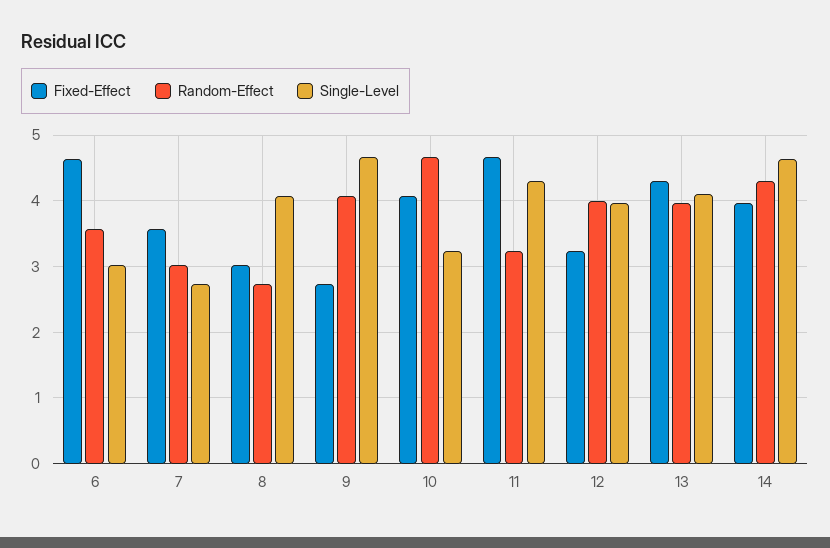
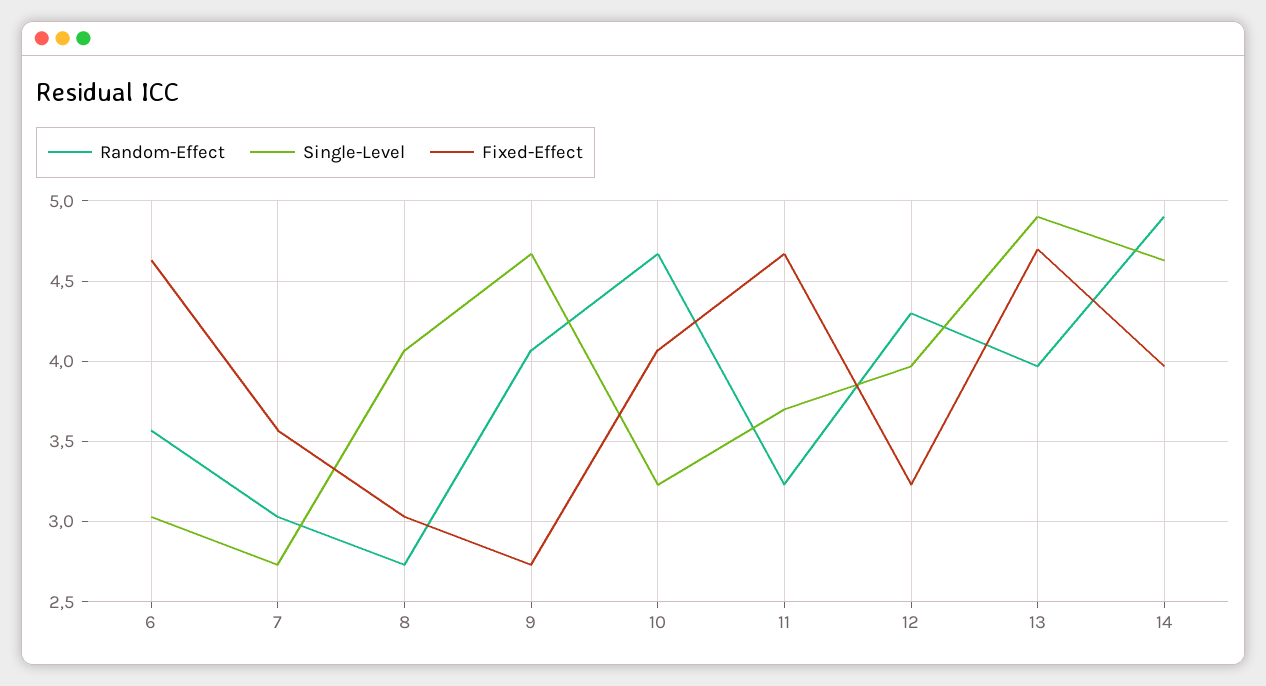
Single-Level, 11: 4.3 -> 3.7
Random-Effect, 12: 4 -> 4.3
Fixed-Effect, 13: 4.3 -> 4.7
Single-Level, 13: 4.1 -> 4.9
Random-Effect, 14: 4.3 -> 4.9

